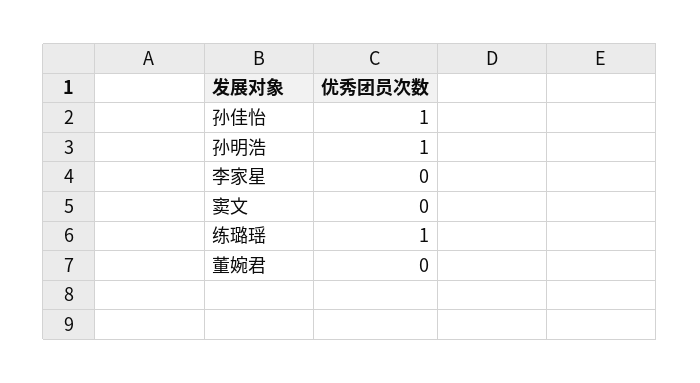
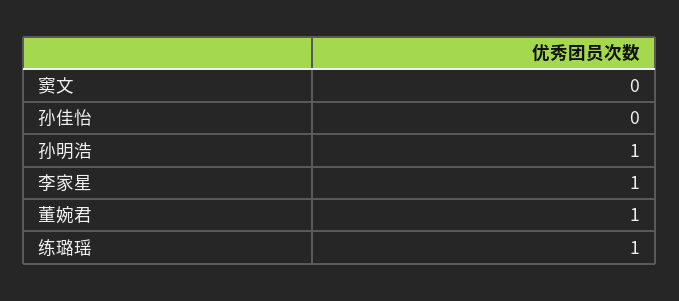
孙佳怡: 1 -> 0
李家星: 0 -> 1
董婉君: 0 -> 1

